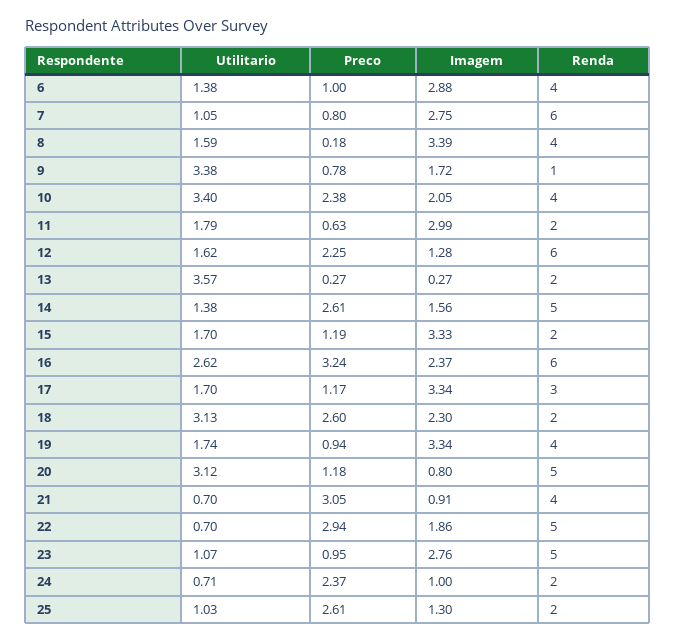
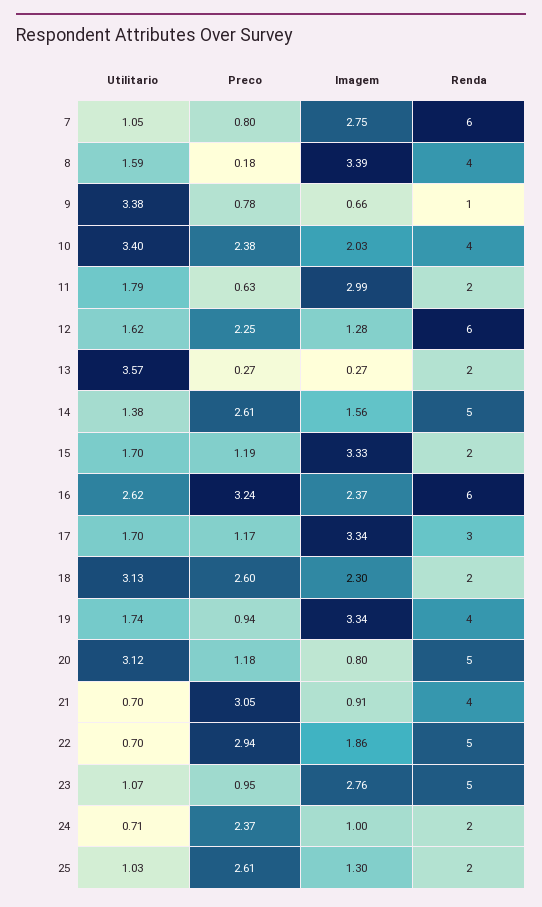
Utilitario, 6: 1.38 -> none
Preco, 6: 1 -> none
Imagem, 6: 2.88 -> none
Renda, 6: 4 -> none
Imagem, 9: 1.72 -> 0.66
Imagem, 10: 2.05 -> 2.03

